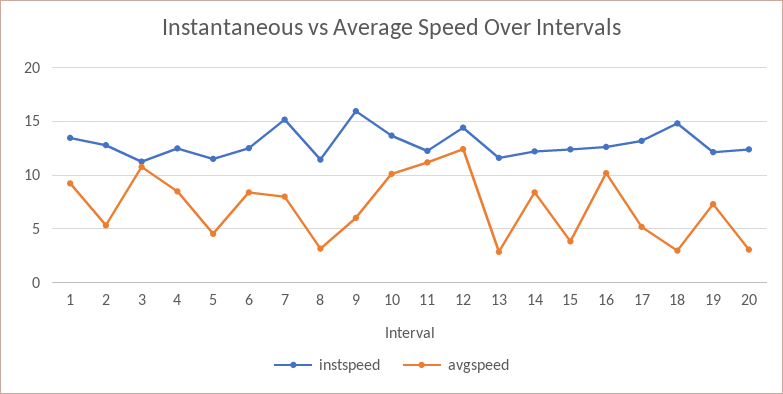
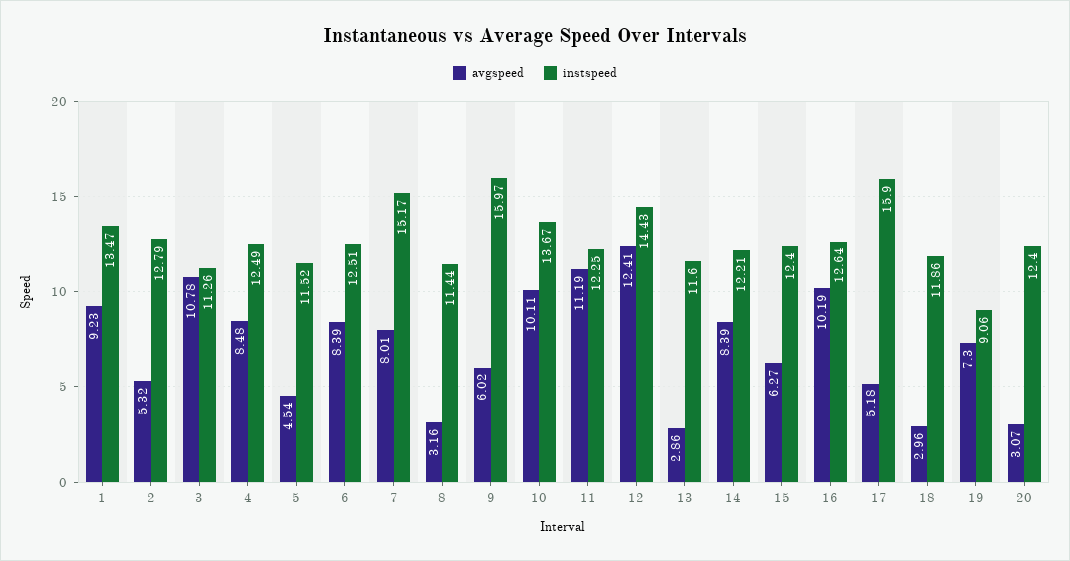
avgspeed, 15: 4 -> 6.27
instspeed, 17: 13 -> 15.9
instspeed, 18: 15 -> 11.86
instspeed, 19: 12 -> 9.06

